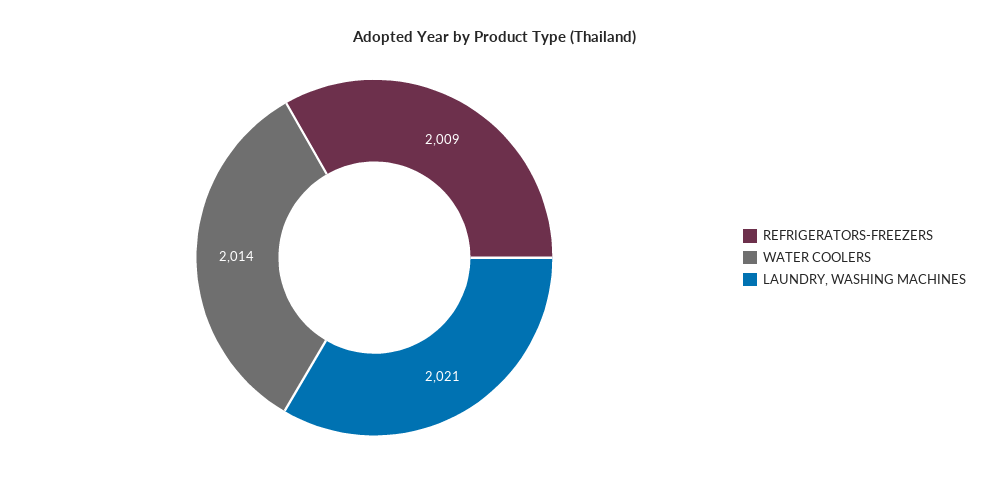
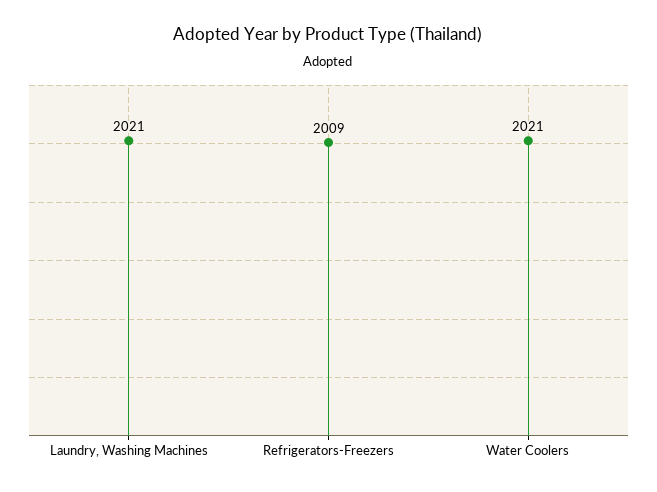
WATER COOLERS: 2014 -> 2021

